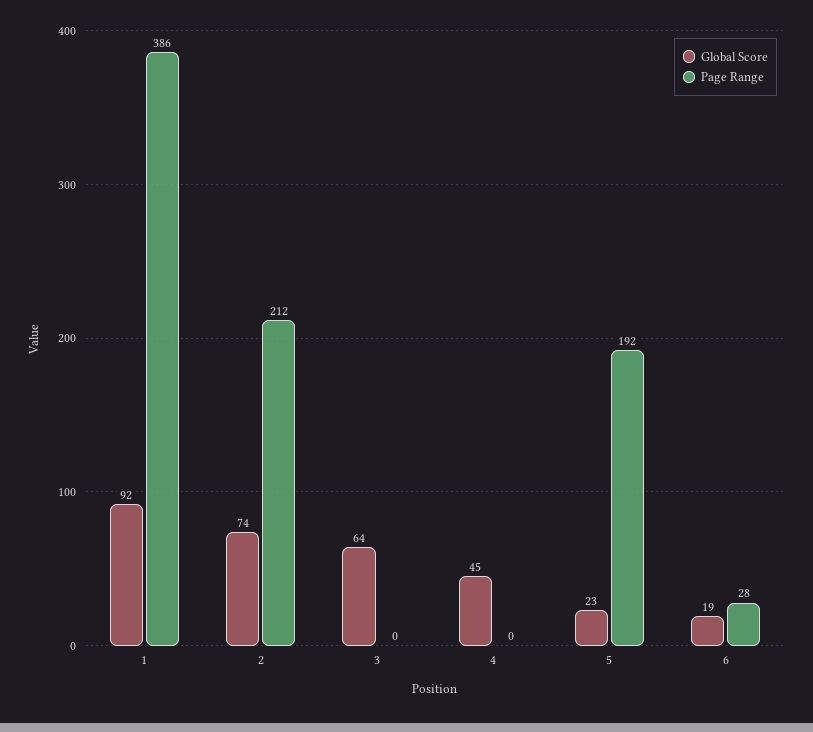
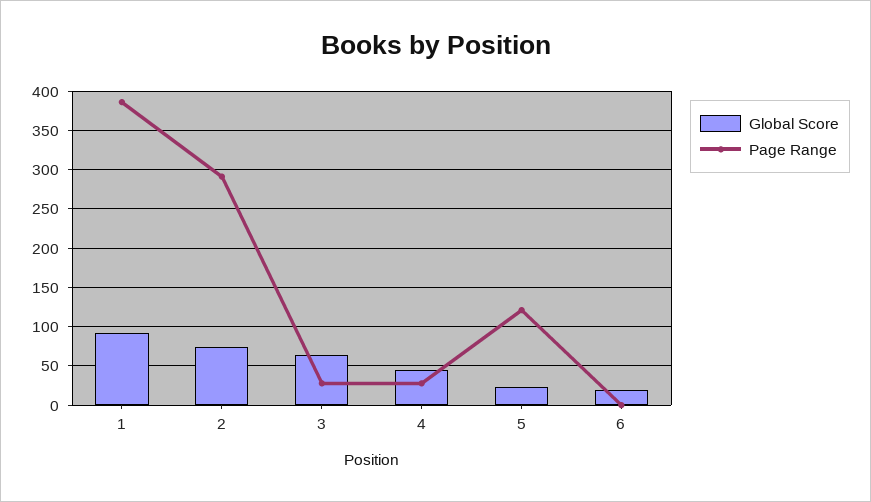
Page Range, 2: 212 -> 290
Page Range, 3: 0 -> 30
Page Range, 4: 0 -> 30
Page Range, 5: 192 -> 120
Page Range, 6: 28 -> 0

